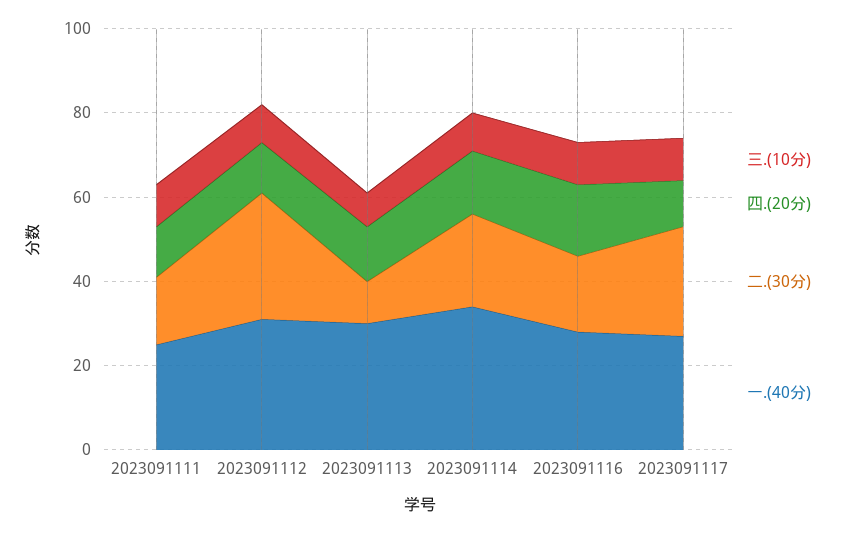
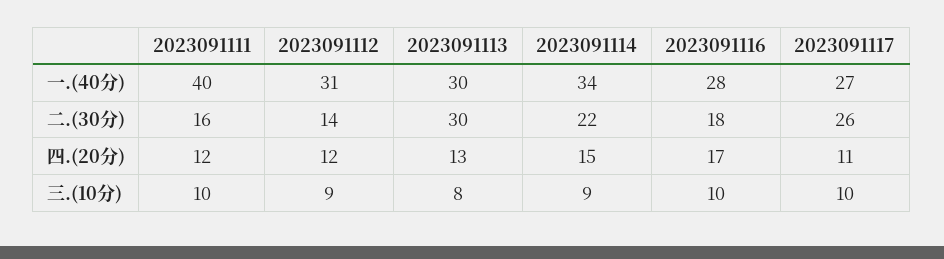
一.(40分), 2023091111: 25 -> 40
二.(30分), 2023091112: 30 -> 14
二.(30分), 2023091113: 10 -> 30

